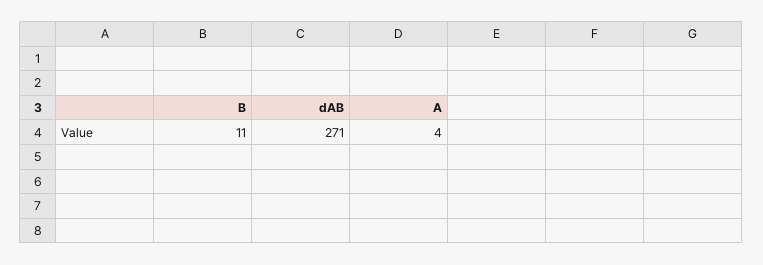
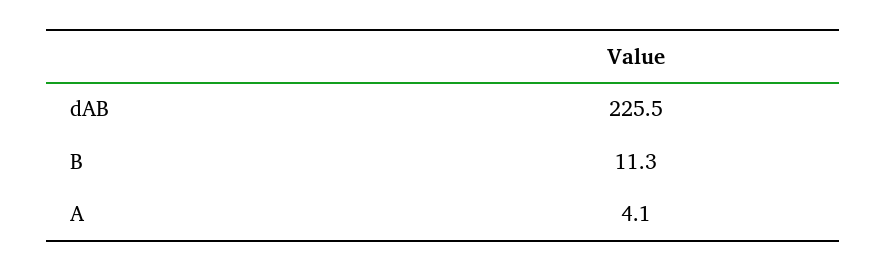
dAB: 271 -> 225.5

